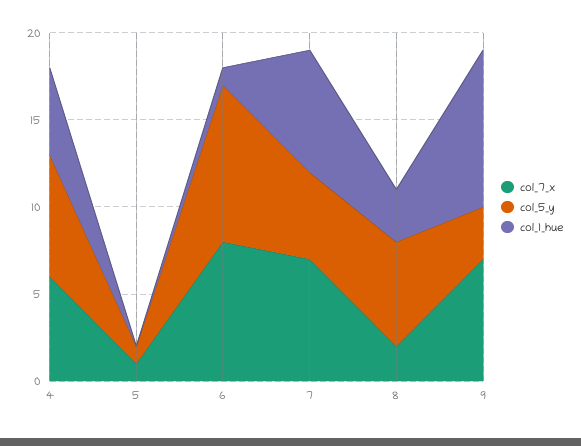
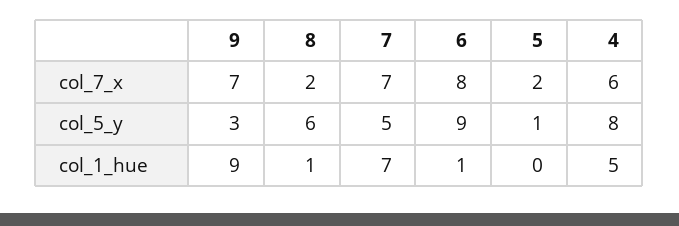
col_5_y, 4: 7 -> 8
col_7_x, 5: 1 -> 2
col_1_hue, 8: 3 -> 1

